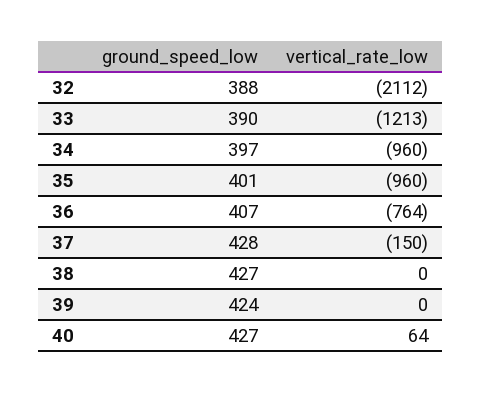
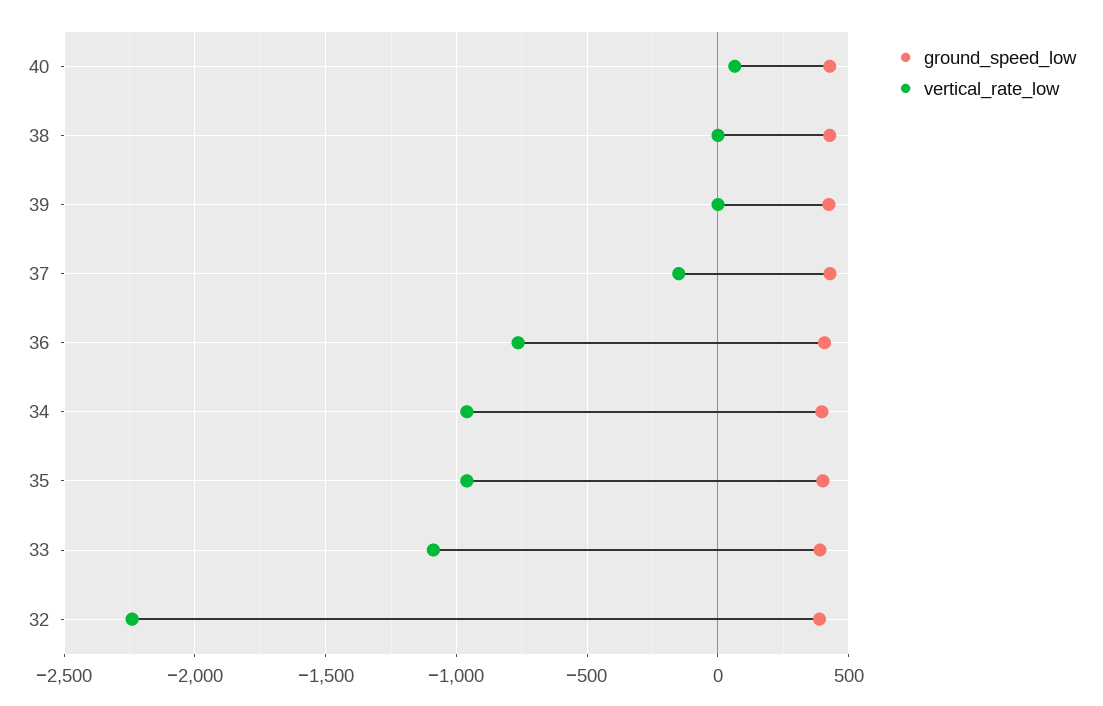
vertical_rate_low, 32: -2112 -> -2250
vertical_rate_low, 33: -1213 -> -1100

